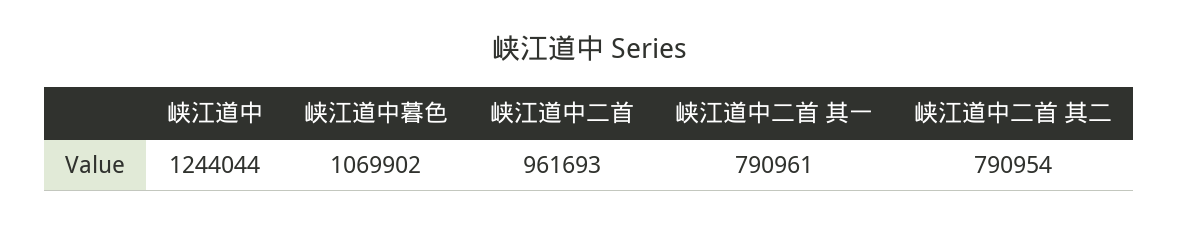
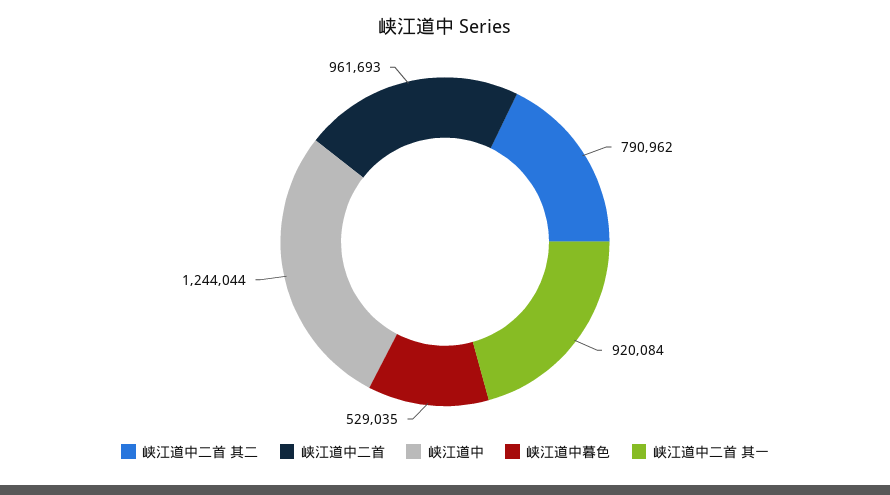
峡江道中暮色: 1069902 -> 529035
峡江道中二首 其一: 790961 -> 920084
峡江道中二首 其二: 790954 -> 790962

